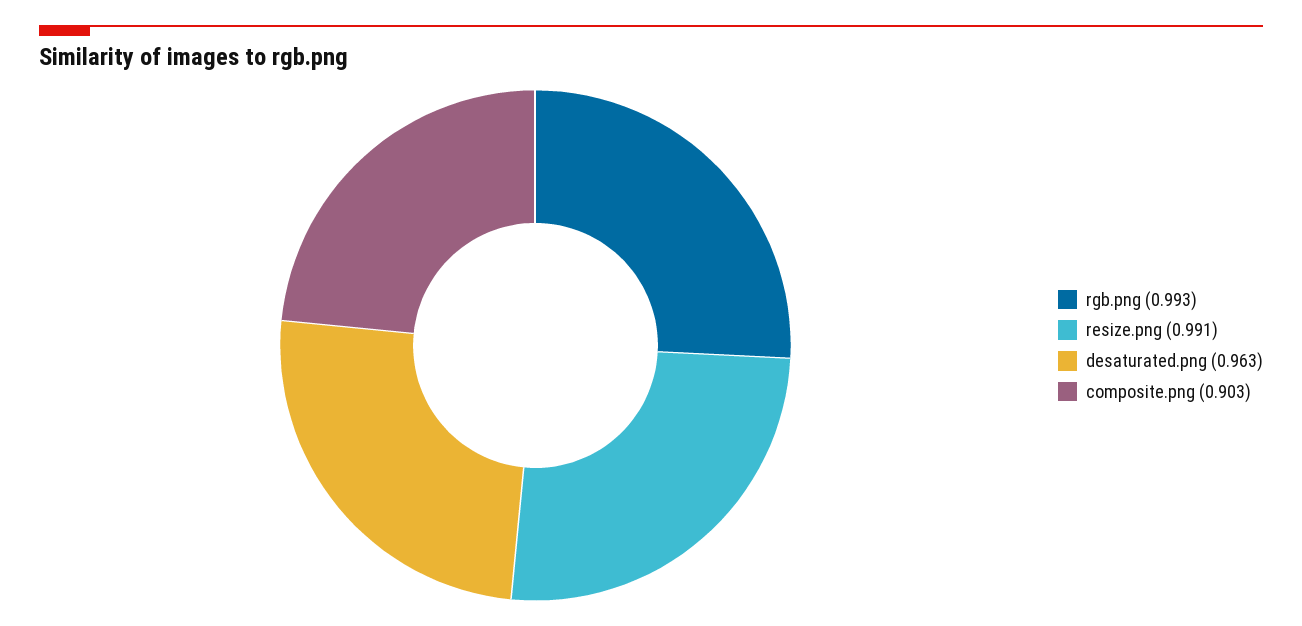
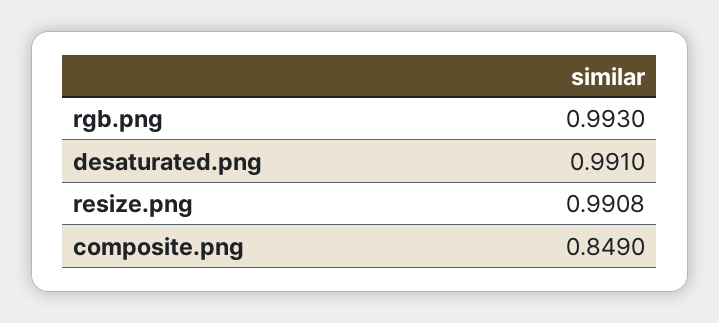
desaturated.png: 0.963 -> 0.991
composite.png: 0.903 -> 0.849

